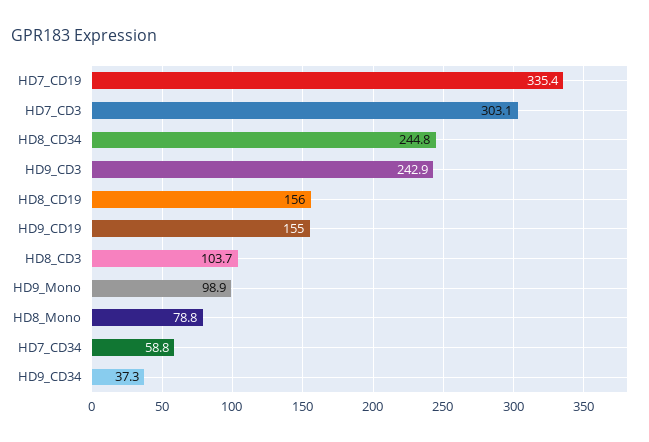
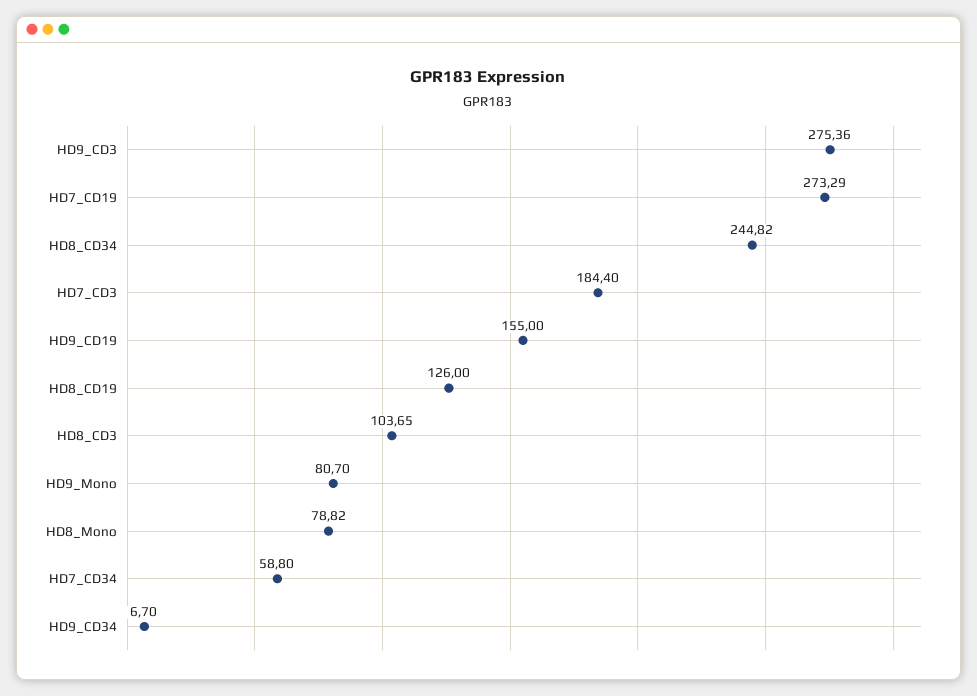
HD7_CD19: 335.4 -> 273.29
HD7_CD3: 303.1 -> 184.4
HD9_CD3: 242.9 -> 275.36
HD8_CD19: 156 -> 126
HD9_Mono: 98.9 -> 80.7
HD9_CD34: 37.3 -> 6.7

